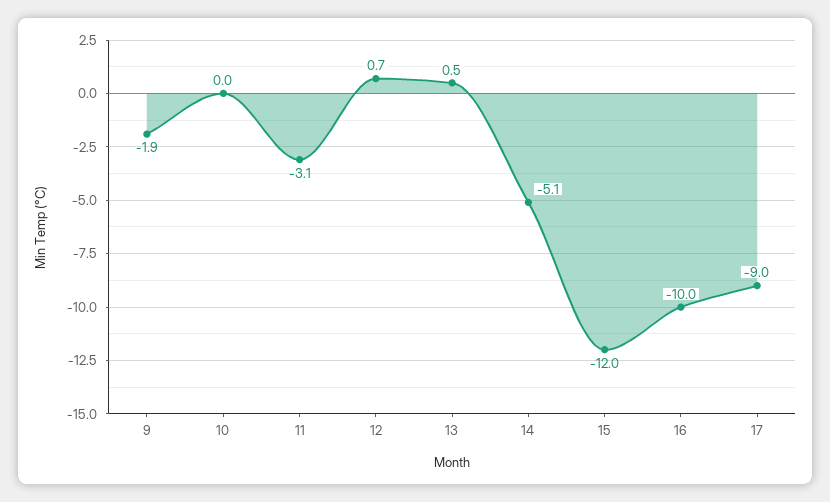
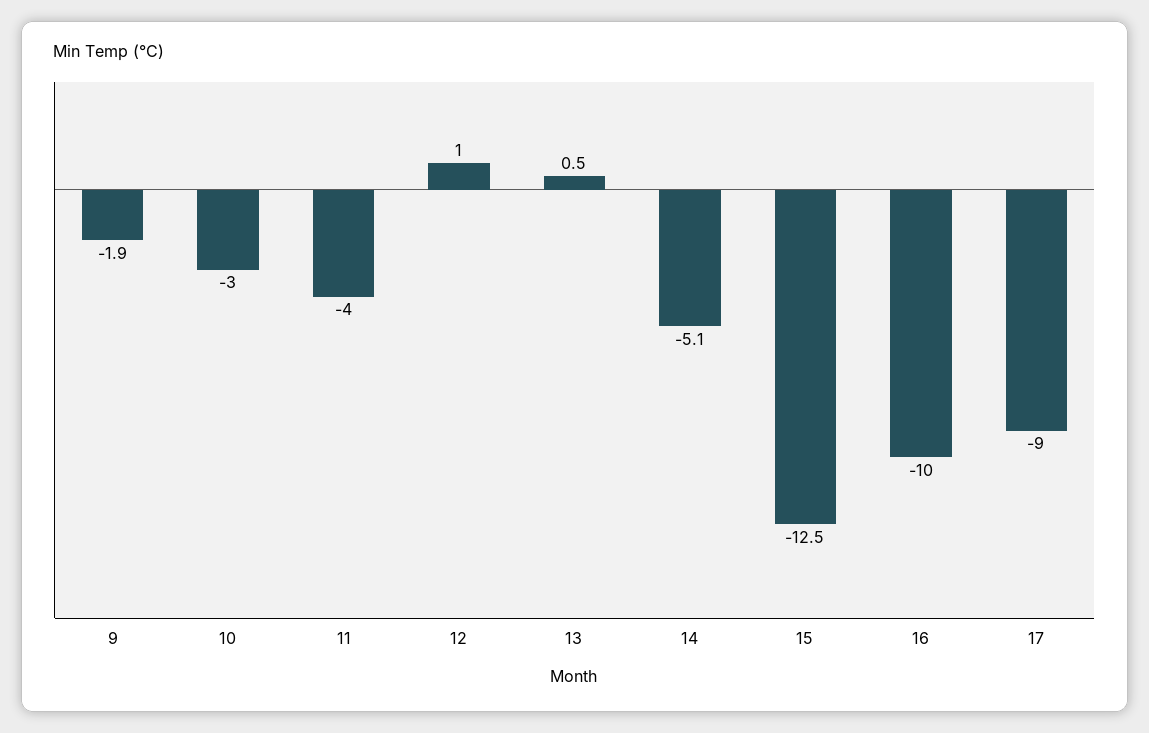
10: 0 -> -3
11: -3.1 -> -4
12: 0.7 -> 1
15: -12 -> -12.5

